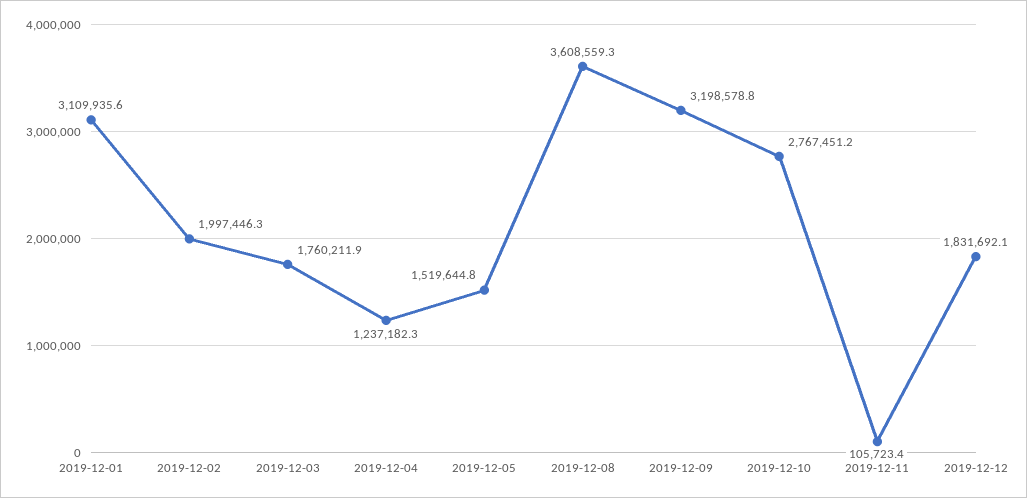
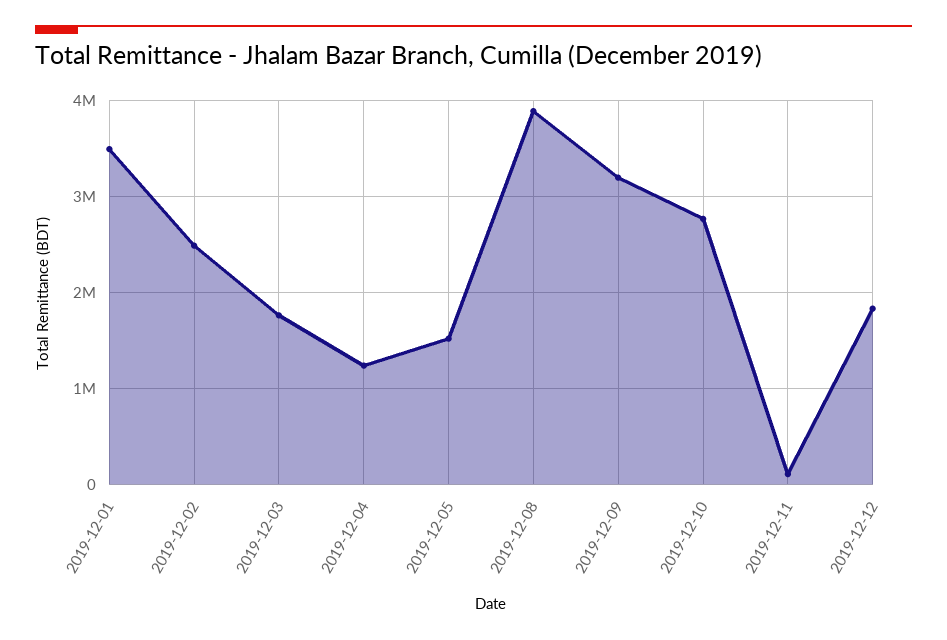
2019-12-01: 3109935.6 -> 3500000
2019-12-02: 1997446.3 -> 2500000
2019-12-08: 3608559.3 -> 3900000

